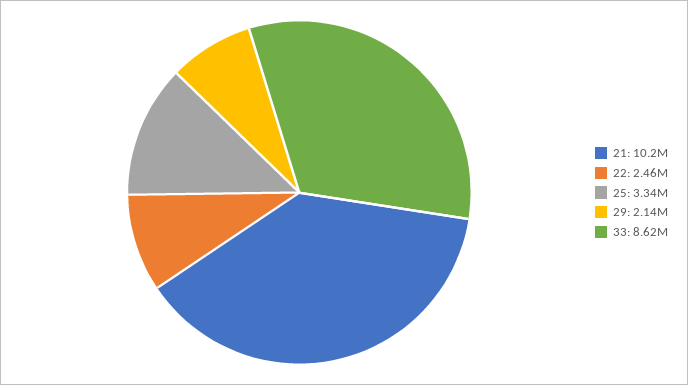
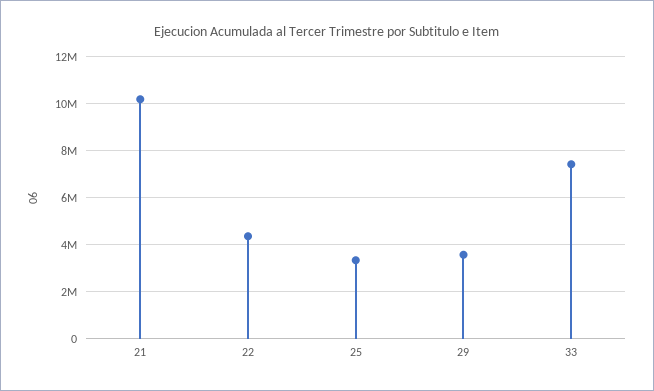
22: 2460000 -> 4500000
29: 2140000 -> 3500000
33: 8620000 -> 7500000

